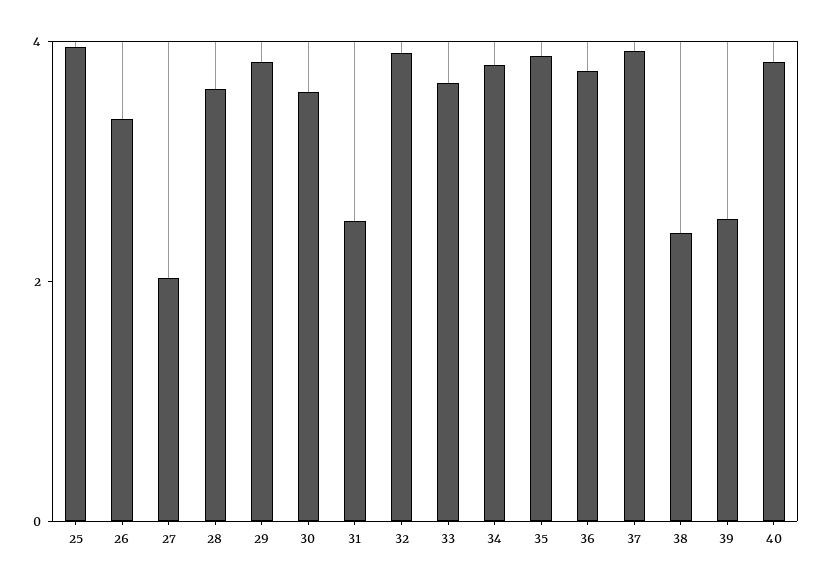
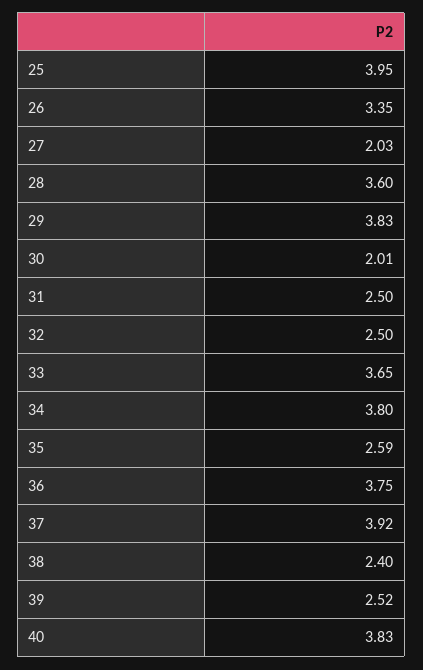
30: 3.5 -> 2.01
32: 4 -> 2.5
35: 4 -> 2.59

